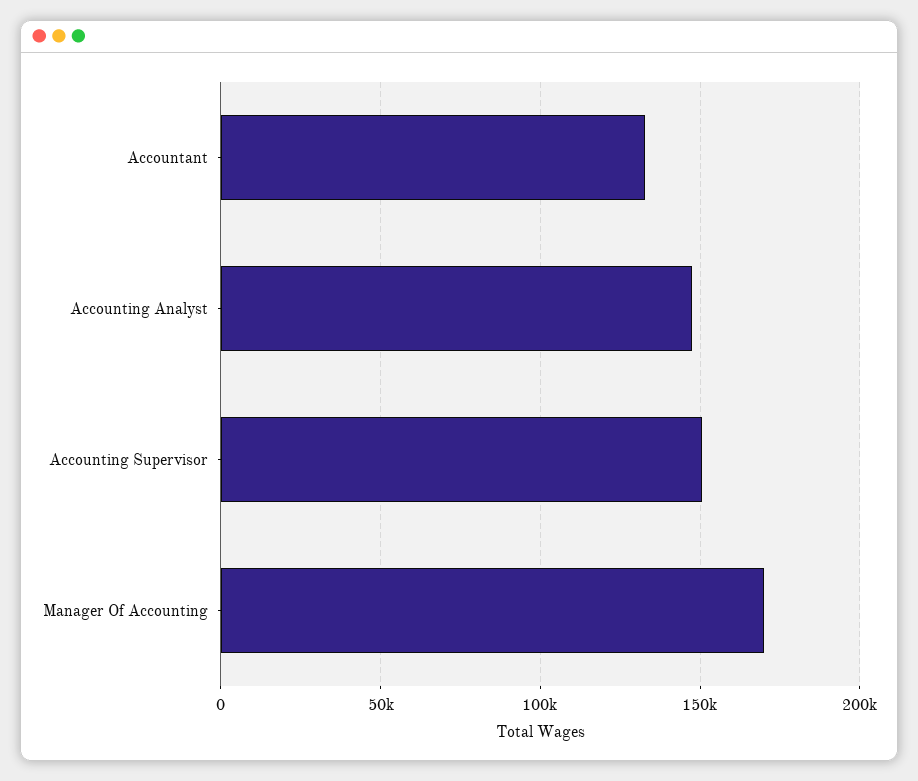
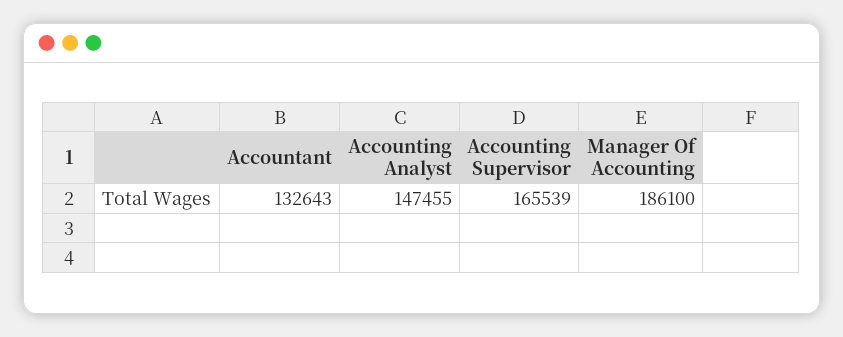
Accounting Supervisor: 150000 -> 165539
Manager Of Accounting: 170000 -> 186100

